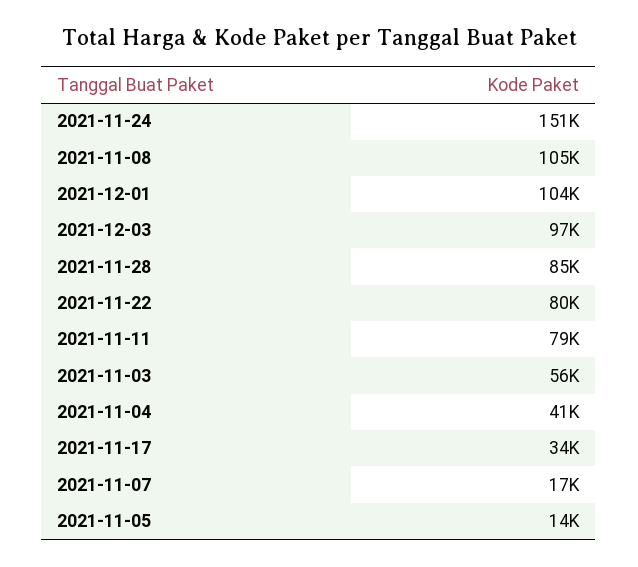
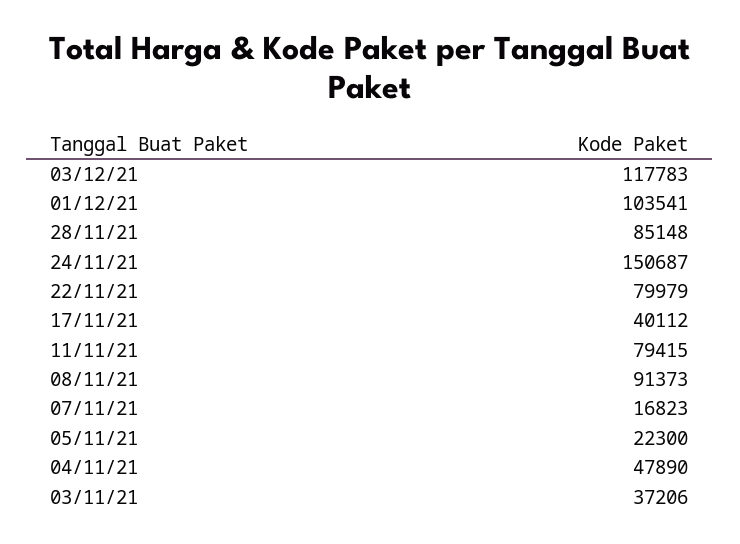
2021-11-08: 105000 -> 91373
2021-12-03: 97000 -> 117783
2021-11-03: 56000 -> 37206
2021-11-04: 41000 -> 47890
2021-11-17: 34000 -> 40112
2021-11-05: 14000 -> 22300

